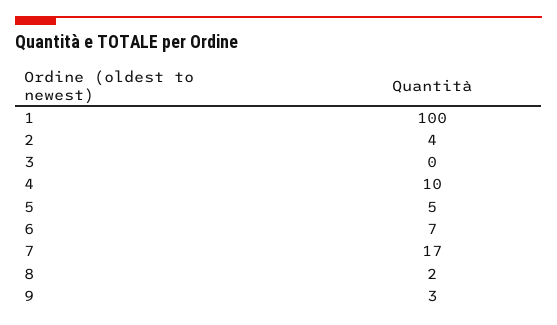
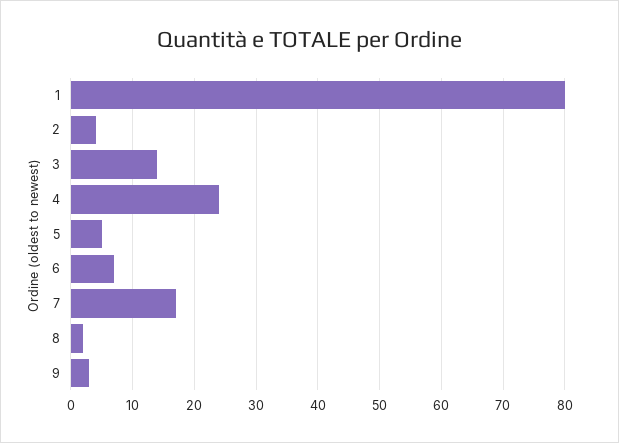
1: 100 -> 80
3: 0 -> 14
4: 10 -> 24

